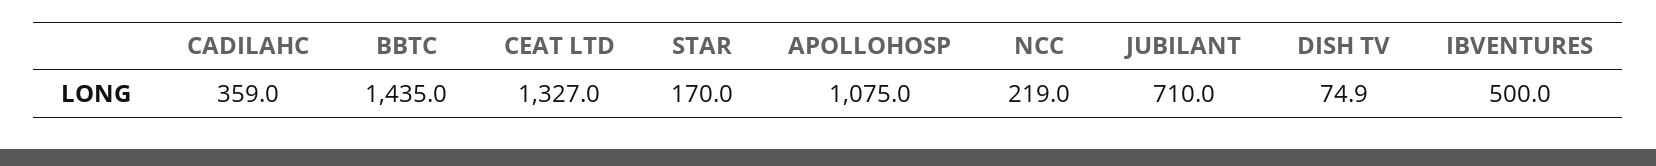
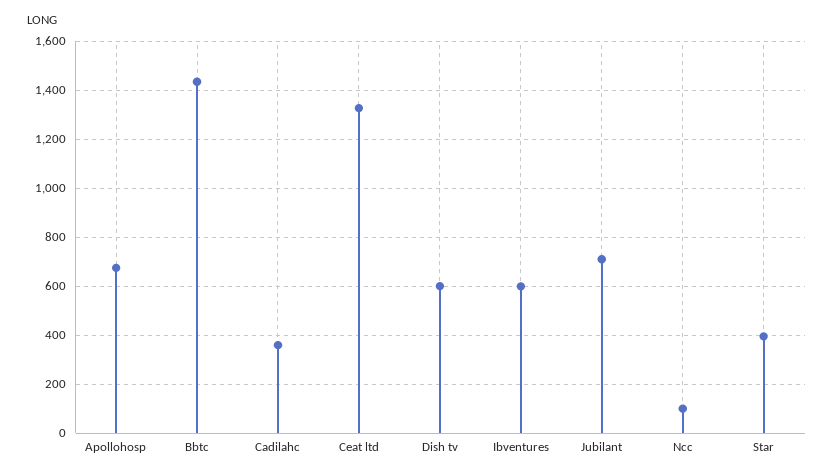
STAR: 170 -> 400
APOLLOHOSP: 1075 -> 675
NCC: 219 -> 100
DISH TV: 74.9 -> 600
IBVENTURES: 500 -> 600

